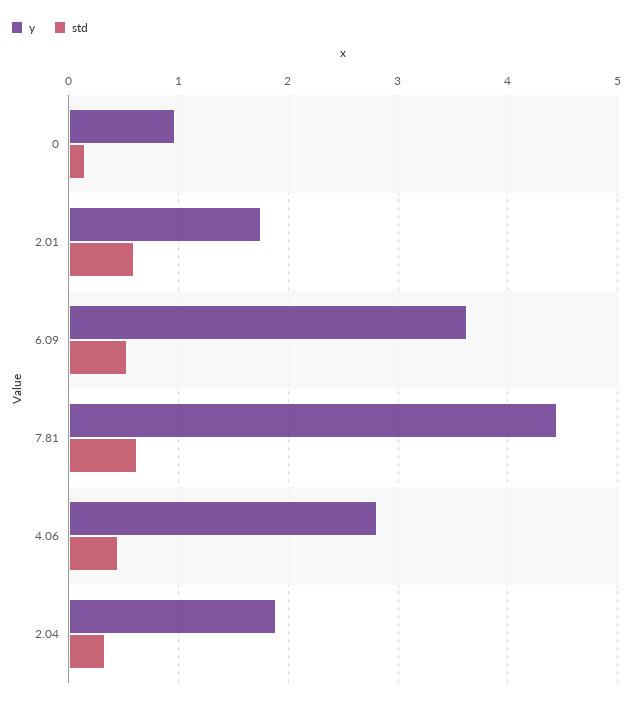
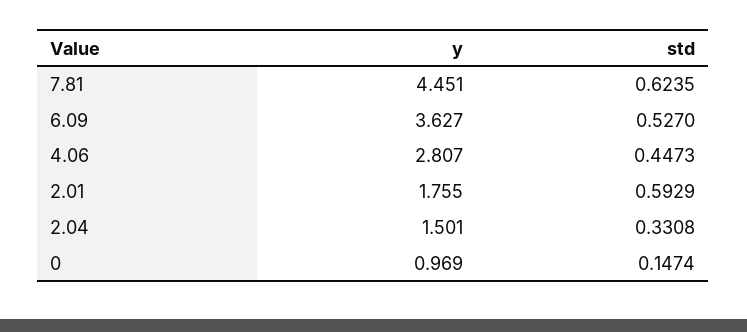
y, 2.04: 1.9 -> 1.501

